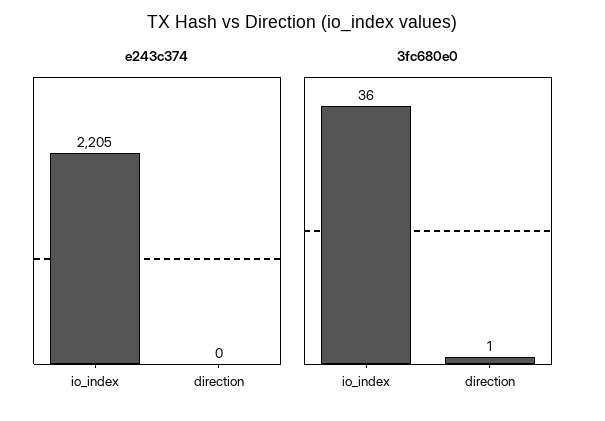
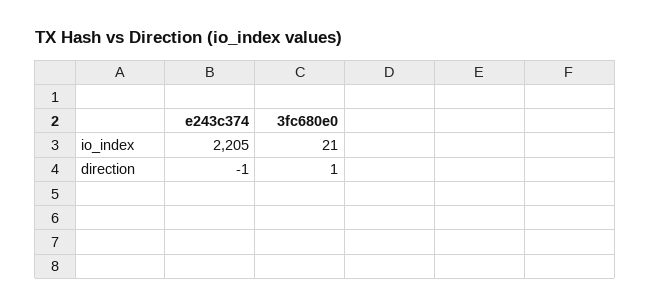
e243c374, direction: 0 -> -1
3fc680e0, io_index: 36 -> 21

